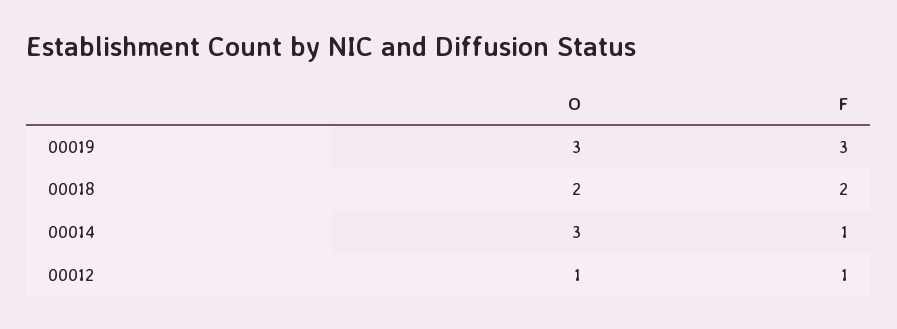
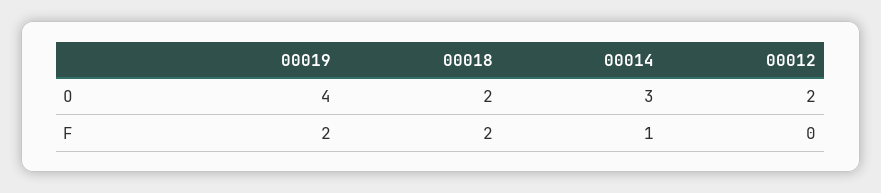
O, 00019: 3 -> 4
F, 00019: 3 -> 2
O, 00012: 1 -> 2
F, 00012: 1 -> 0

